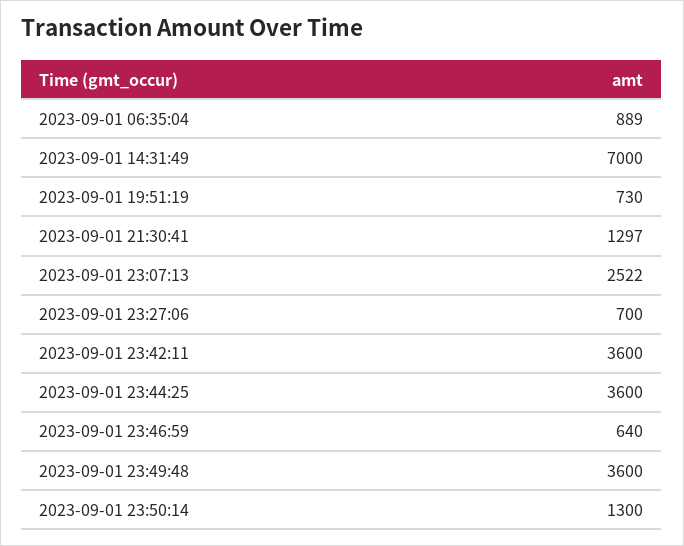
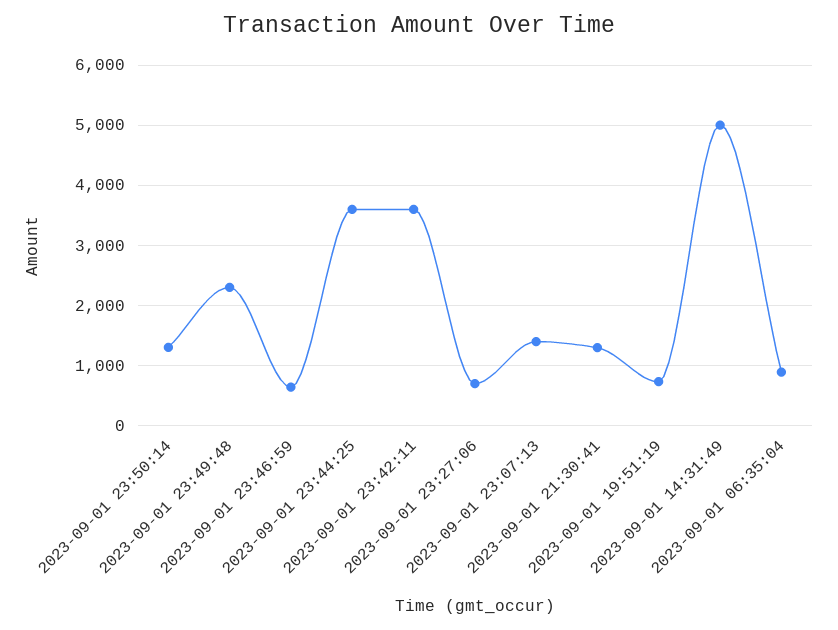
2023-09-01 14:31:49: 7000 -> 5000
2023-09-01 23:07:13: 2522 -> 1400
2023-09-01 23:49:48: 3600 -> 2300

